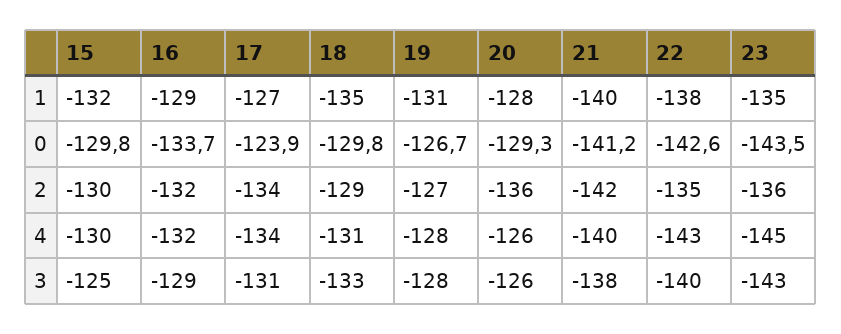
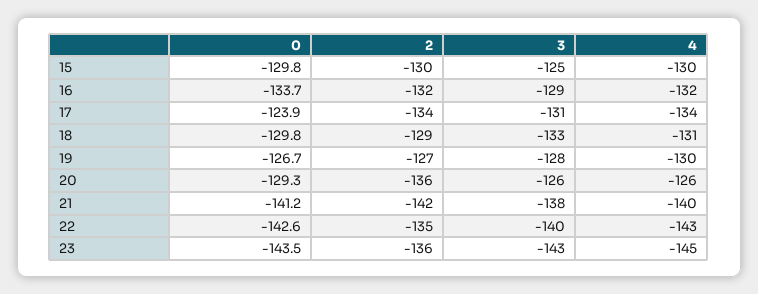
15, 1: -132 -> none
16, 1: -129 -> none
17, 1: -127 -> none
18, 1: -135 -> none
19, 1: -131 -> none
20, 1: -128 -> none
21, 1: -140 -> none
22, 1: -138 -> none
23, 1: -135 -> none
19, 4: -128 -> -130

